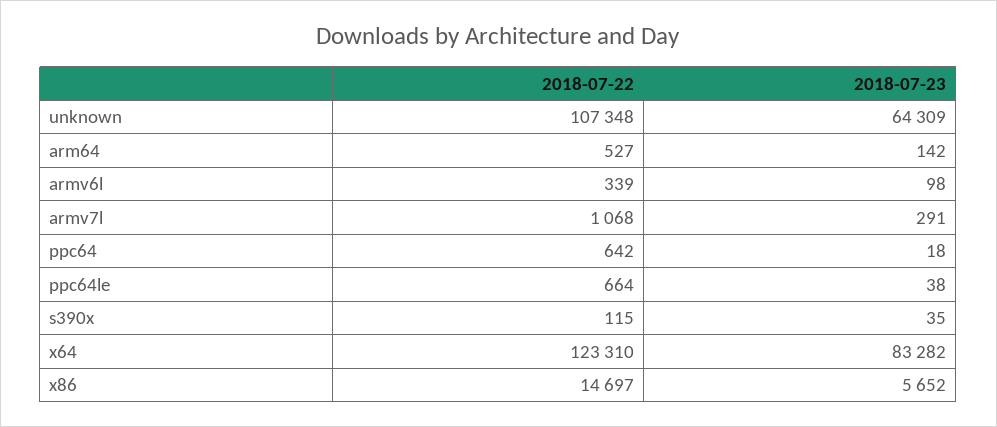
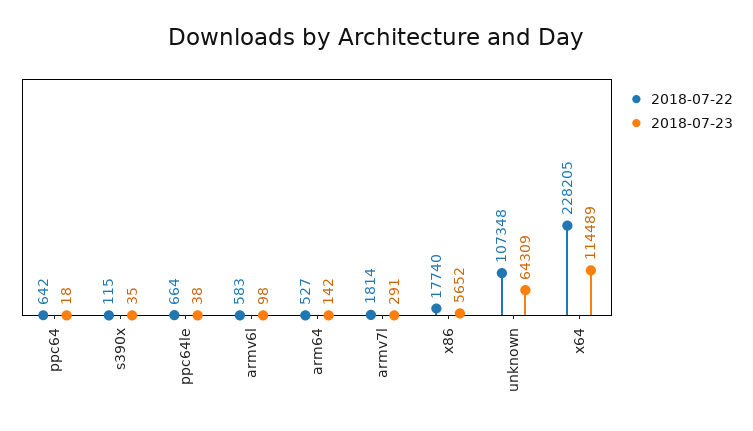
2018-07-22, armv6l: 339 -> 583
2018-07-22, armv7l: 1068 -> 1814
2018-07-22, x64: 123310 -> 228205
2018-07-23, x64: 83282 -> 114489
2018-07-22, x86: 14697 -> 17740

